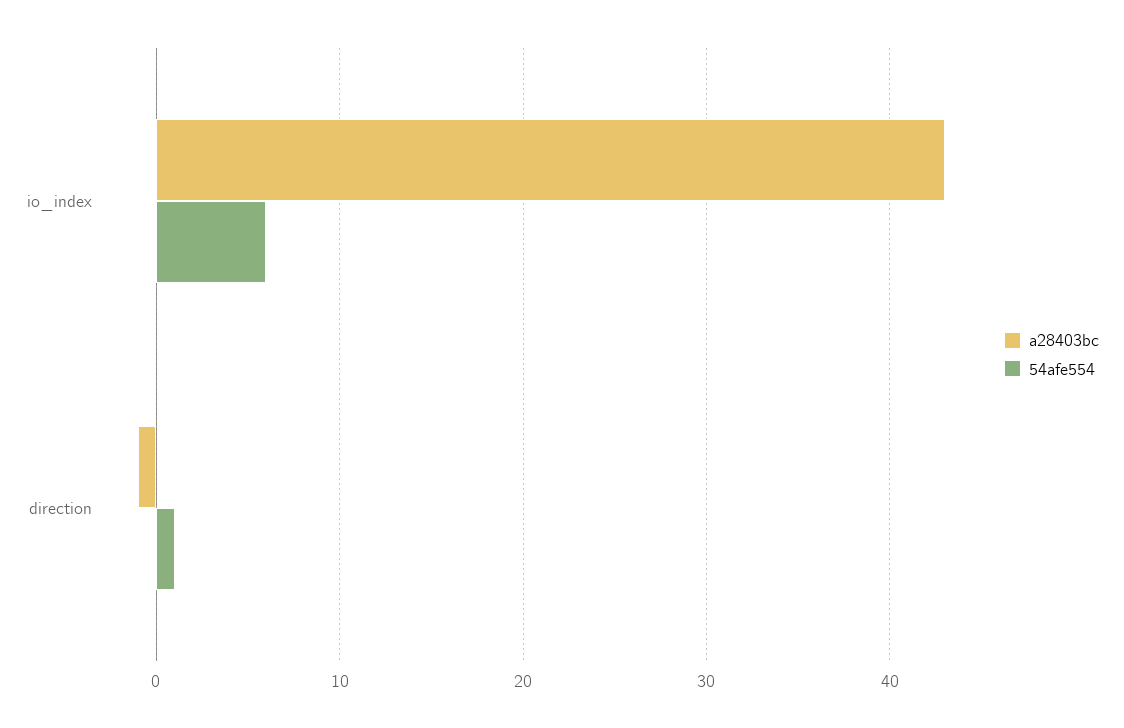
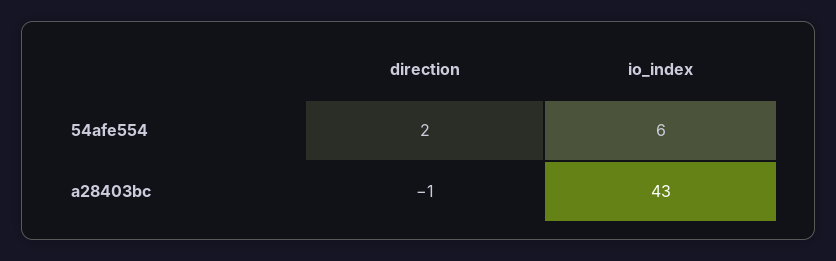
54afe554, direction: 1 -> 2

